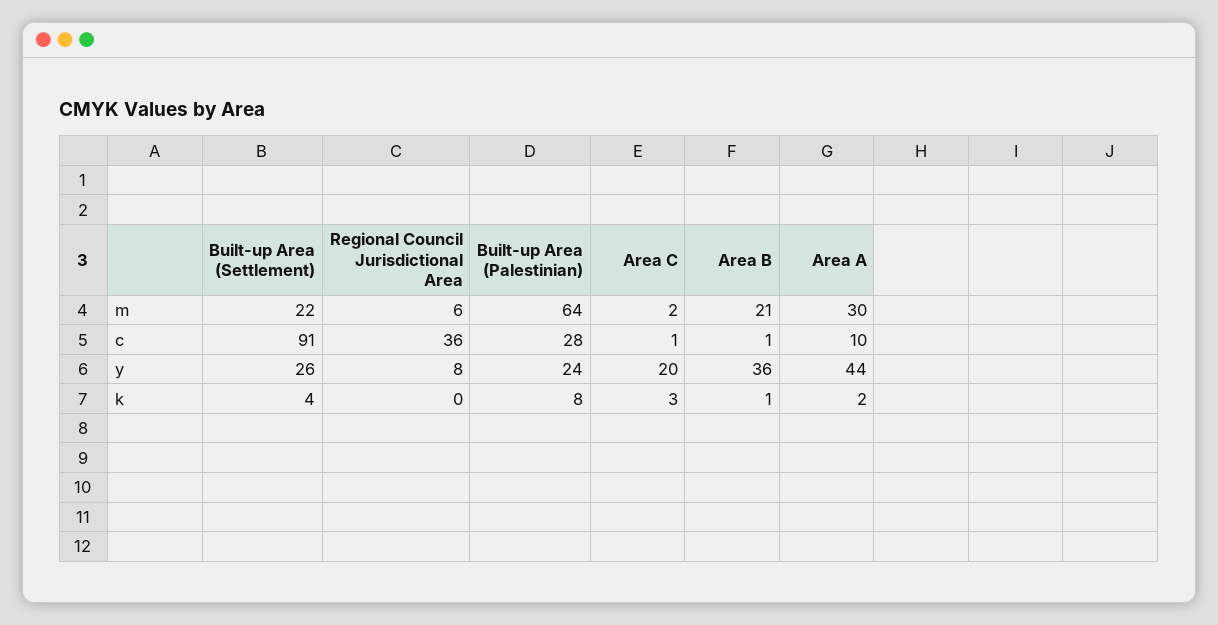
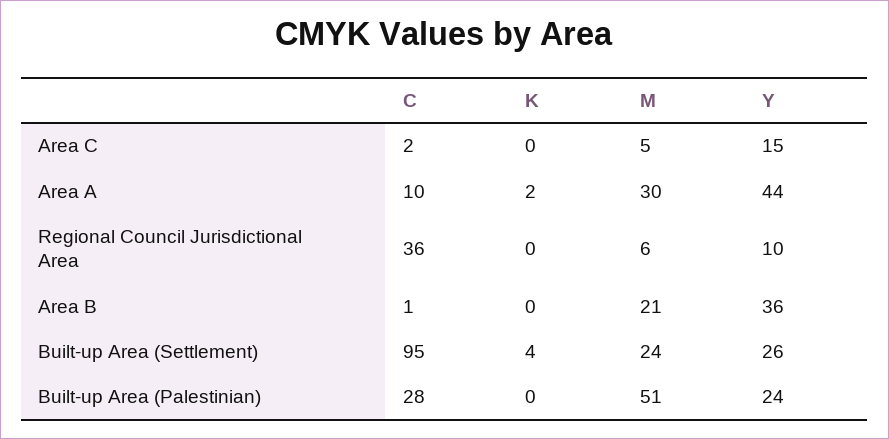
Built-up Area (Settlement), m: 22 -> 24
Built-up Area (Palestinian), m: 64 -> 51
Area C, m: 2 -> 5
Built-up Area (Settlement), c: 91 -> 95
Area C, c: 1 -> 2
Regional Council Jurisdictional Area, y: 8 -> 10
Area C, y: 20 -> 15
Built-up Area (Palestinian), k: 8 -> 0
Area C, k: 3 -> 0
Area B, k: 1 -> 0

